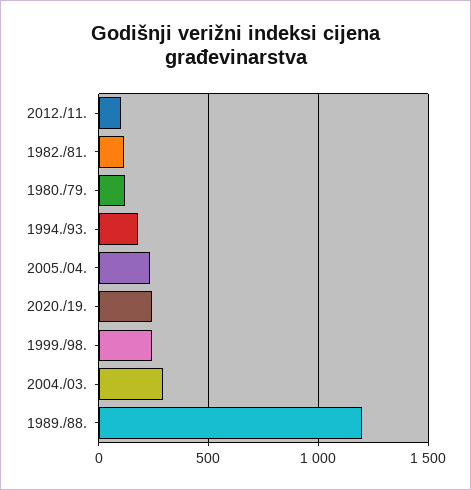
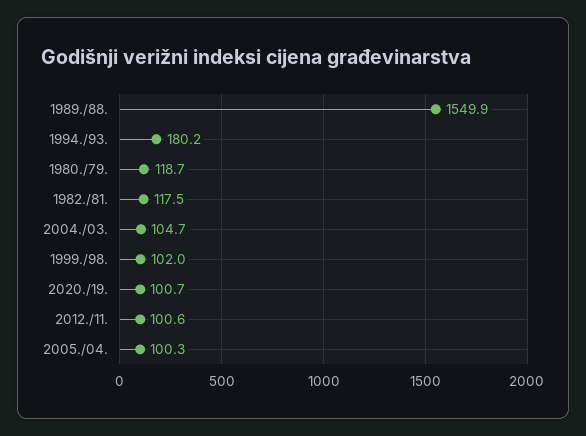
2005./04.: 250 -> 100.3
2020./19.: 250 -> 100.7
1999./98.: 250 -> 102
2004./03.: 300 -> 104.7
1989./88.: 1200 -> 1549.9

